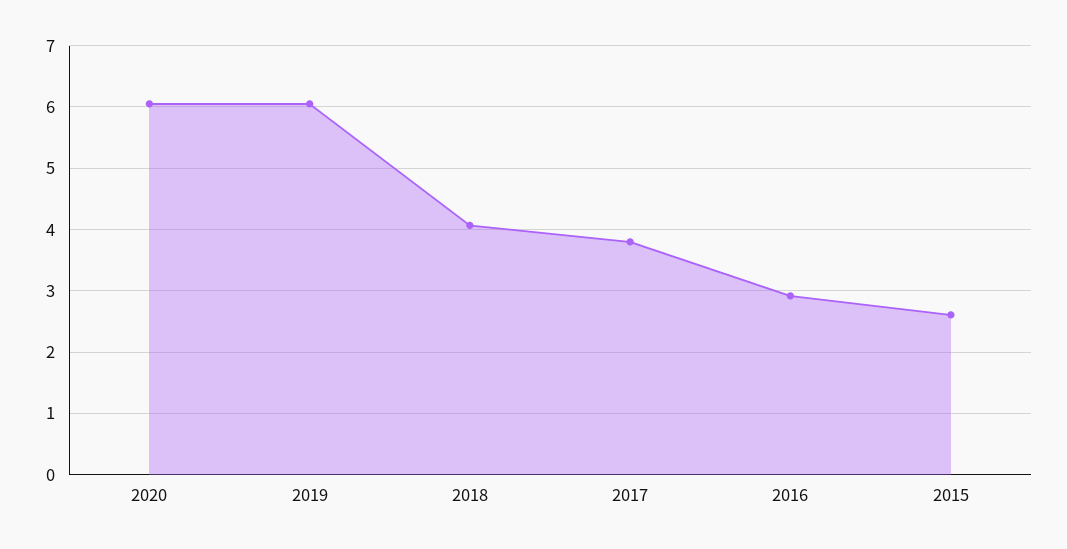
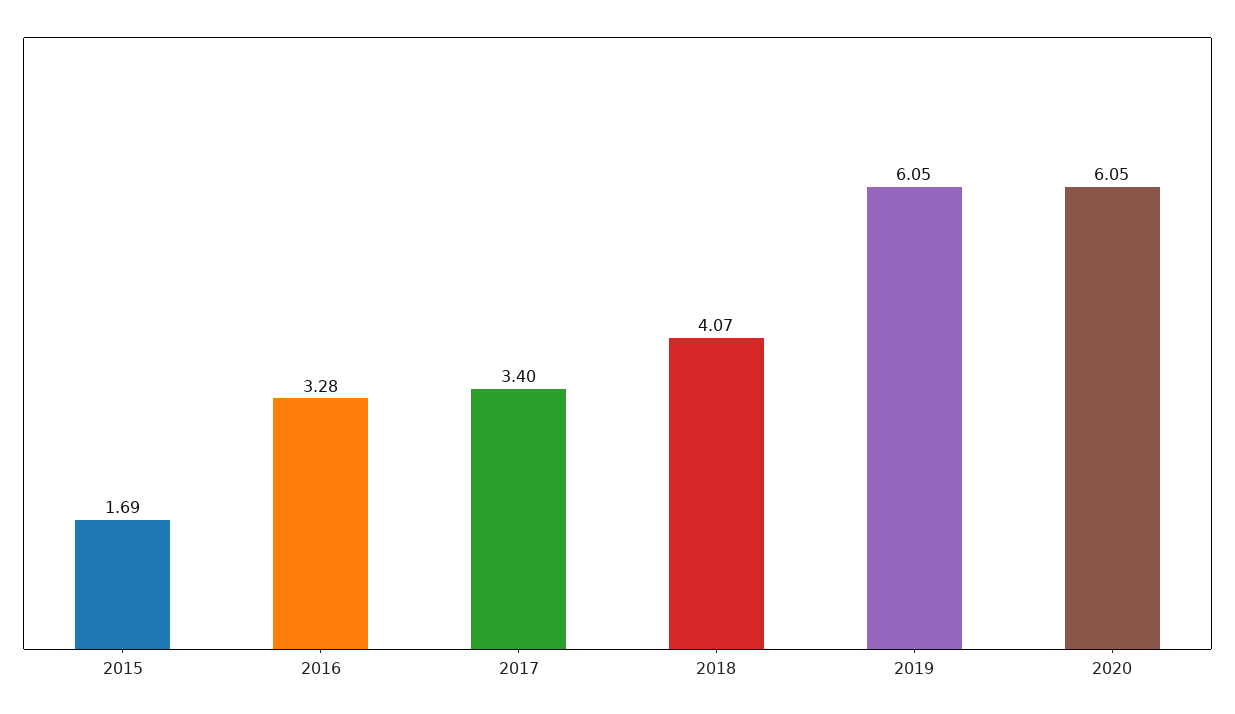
2017: 3.8 -> 3.4
2016: 2.9 -> 3.28
2015: 2.6 -> 1.69

